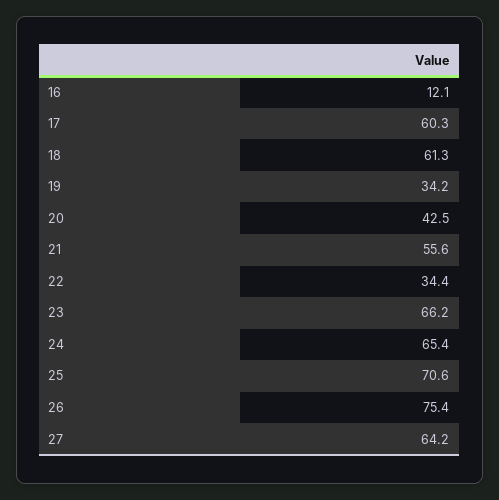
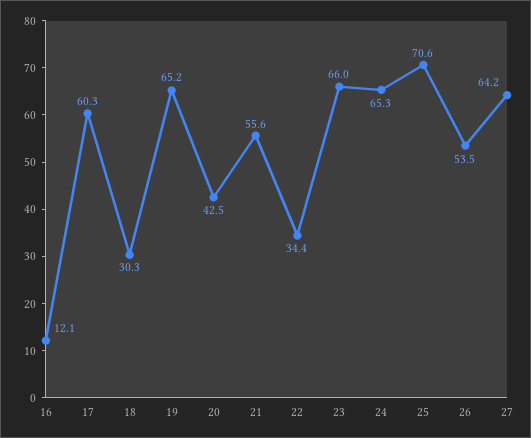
18: 61.3 -> 30.3
19: 34.2 -> 65.2
23: 66.2 -> 66
24: 65.4 -> 65.3
26: 75.4 -> 53.5

